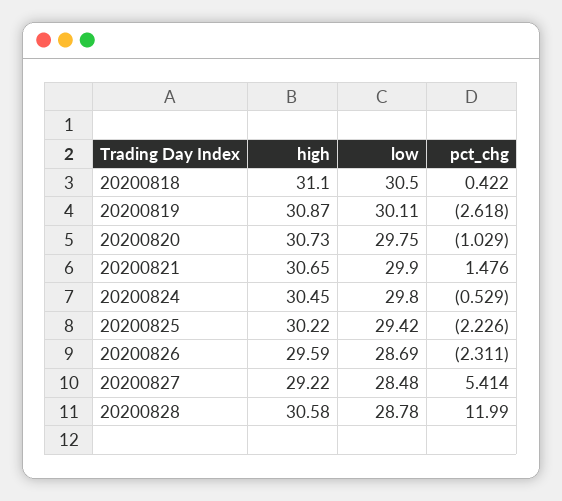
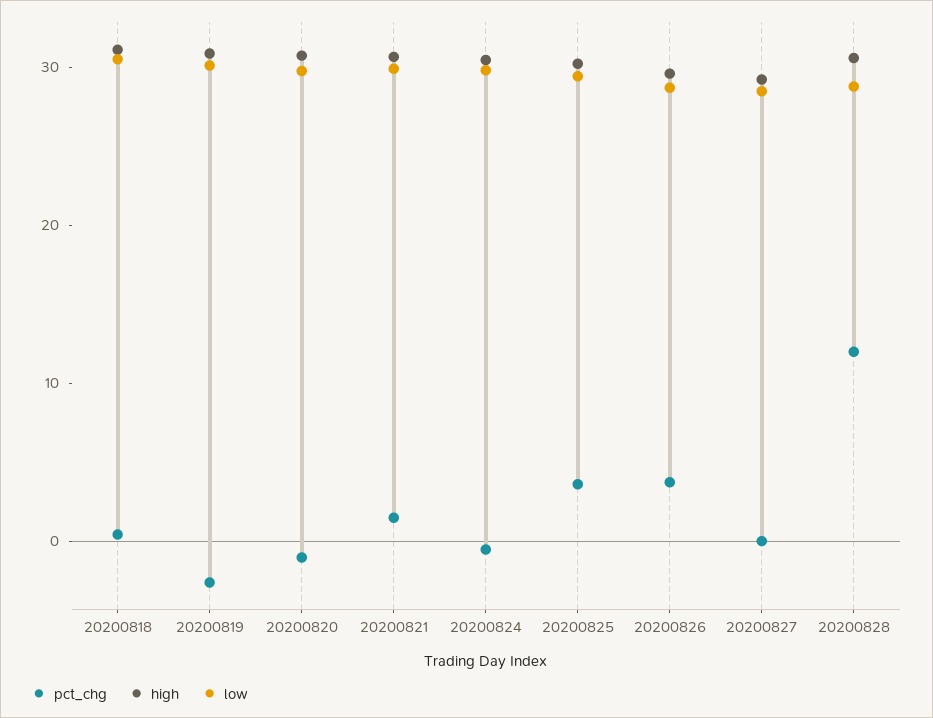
pct_chg, 20200825: -2.226 -> 4
pct_chg, 20200826: -2.311 -> 4
pct_chg, 20200827: 5.414 -> 0

